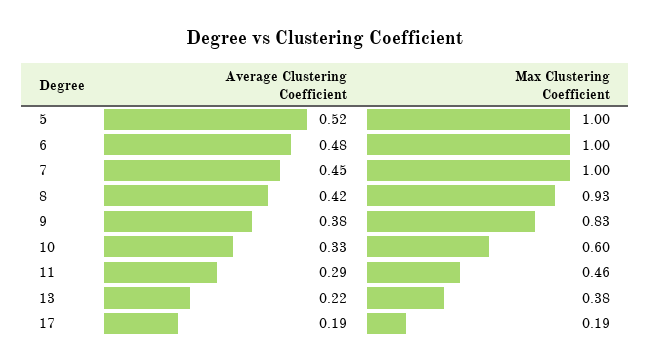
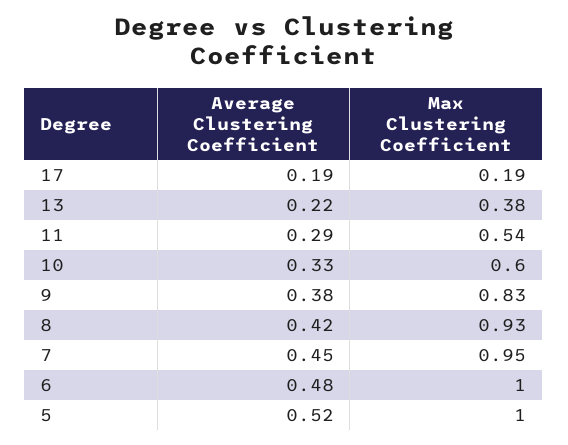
Max Clustering Coefficient, 7: 1 -> 0.95
Max Clustering Coefficient, 11: 0.46 -> 0.54

